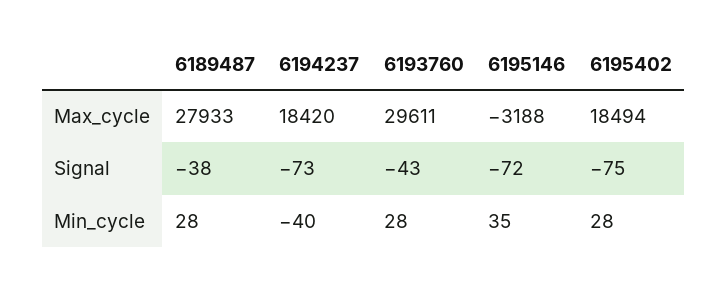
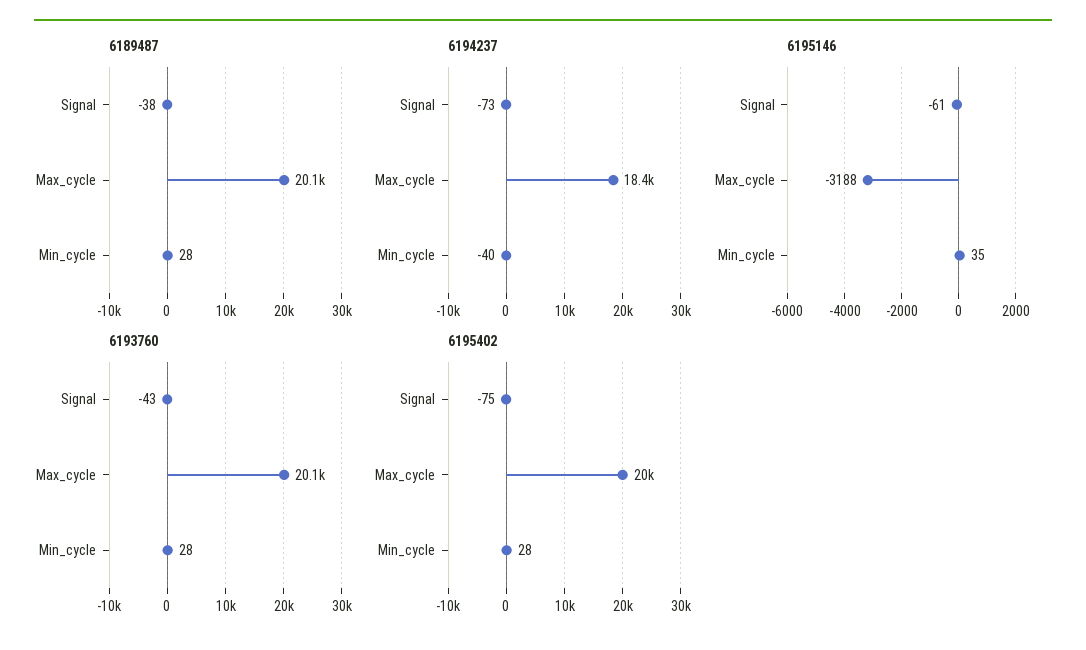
6189487, Max_cycle: 27933 -> 20100
6193760, Max_cycle: 29611 -> 20100
6195402, Max_cycle: 18494 -> 20000
6195146, Signal: -72 -> -61

